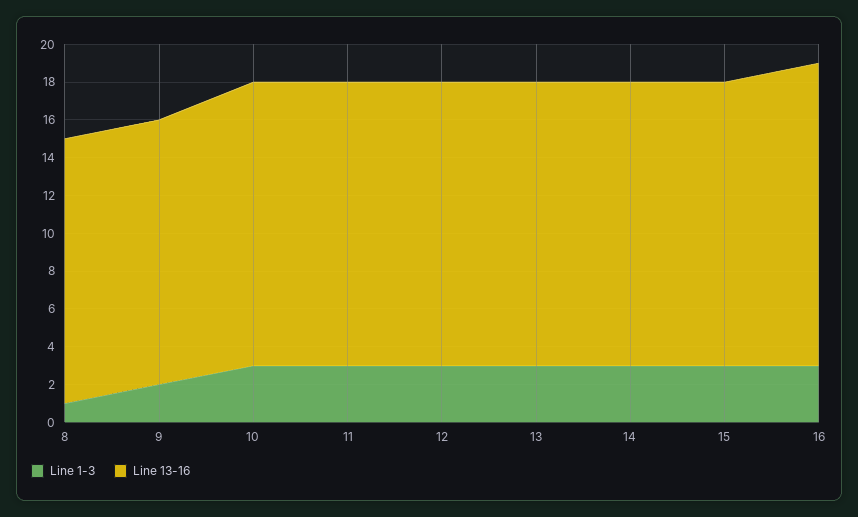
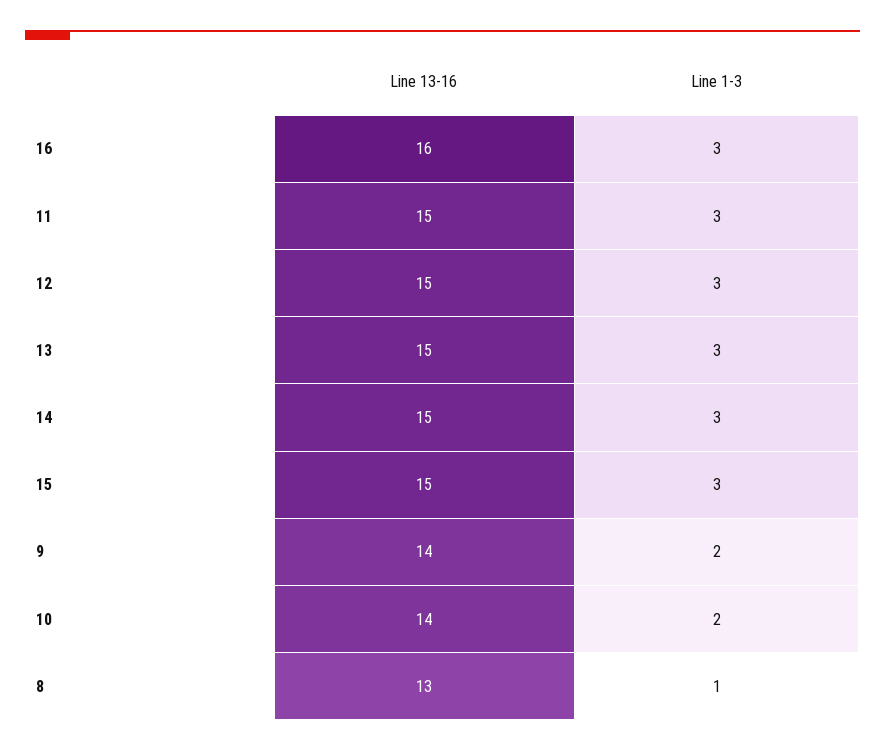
Line 13-16, 8: 14 -> 13
Line 1-3, 10: 3 -> 2
Line 13-16, 10: 15 -> 14

